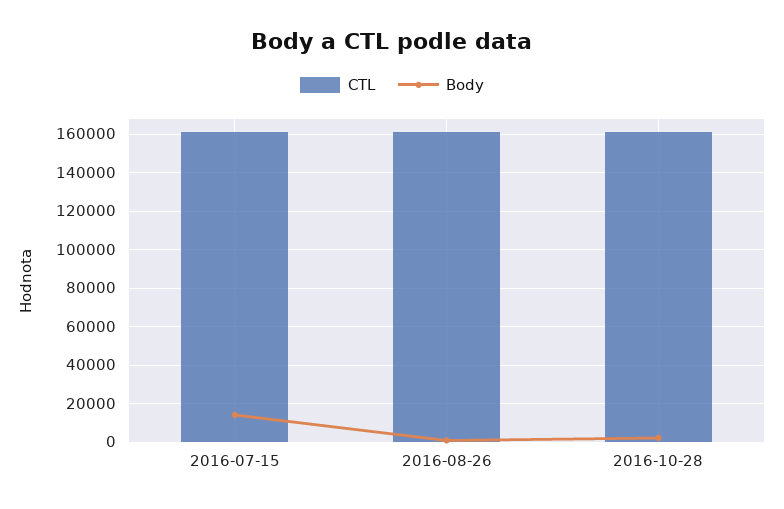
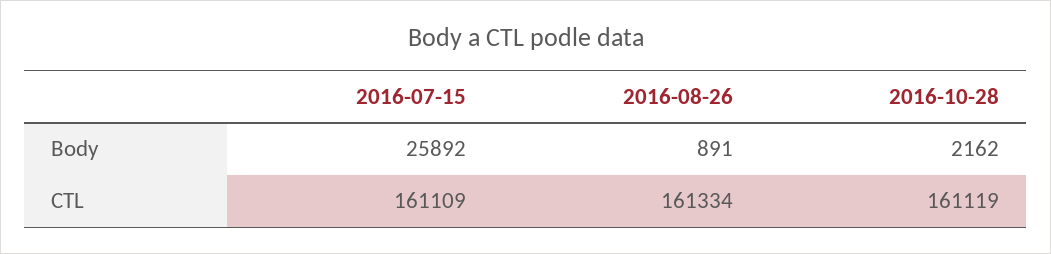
Body, 2016-07-15: 15000 -> 25892

